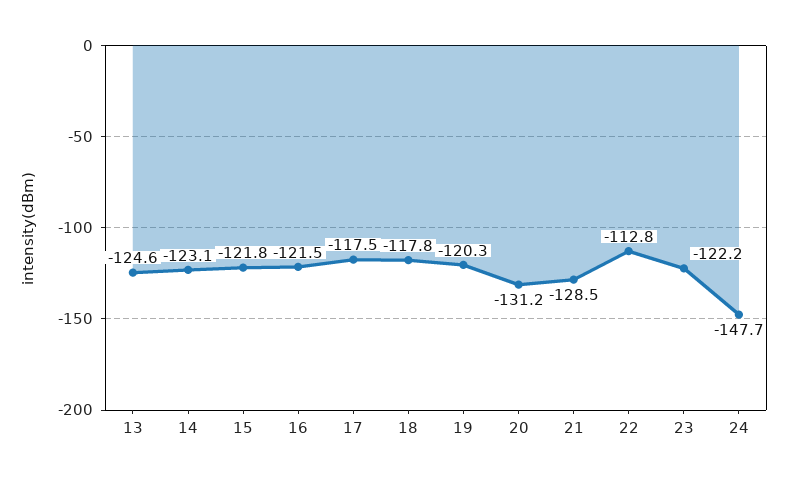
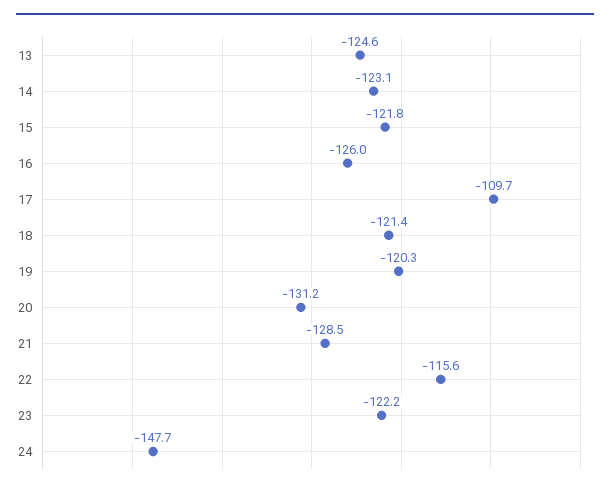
16: -121.5 -> -126
17: -117.5 -> -109.7
18: -117.8 -> -121.4
22: -112.8 -> -115.6

